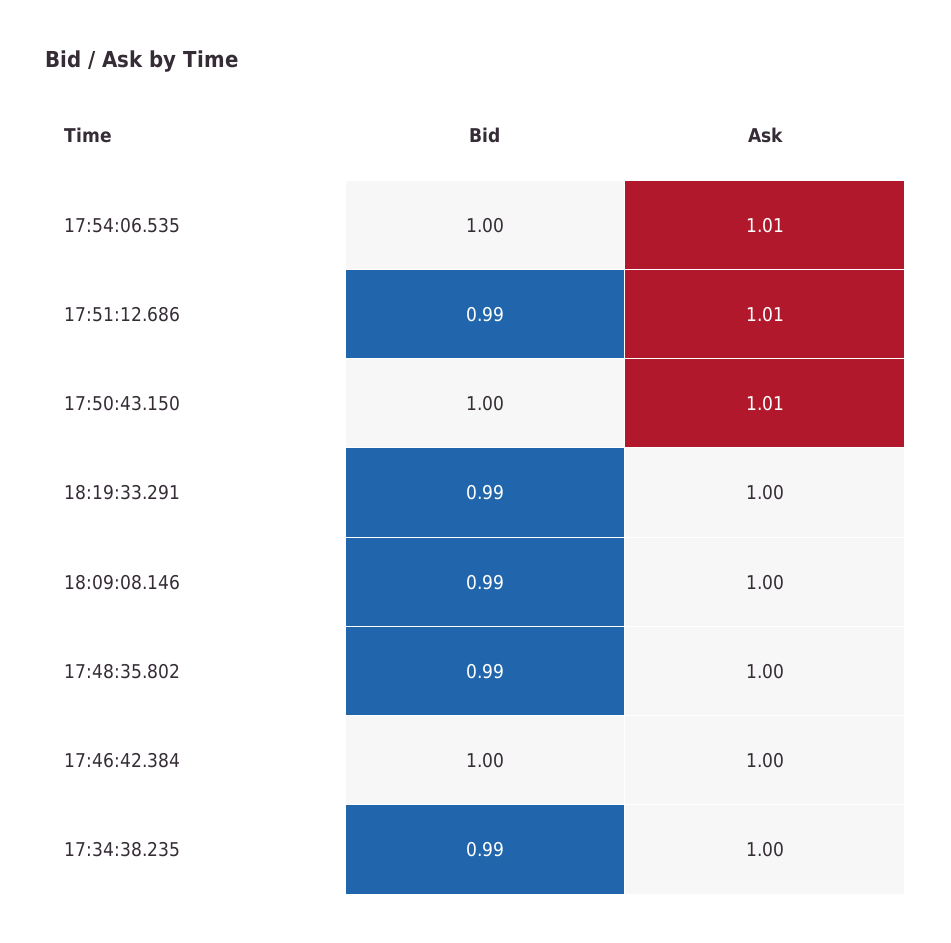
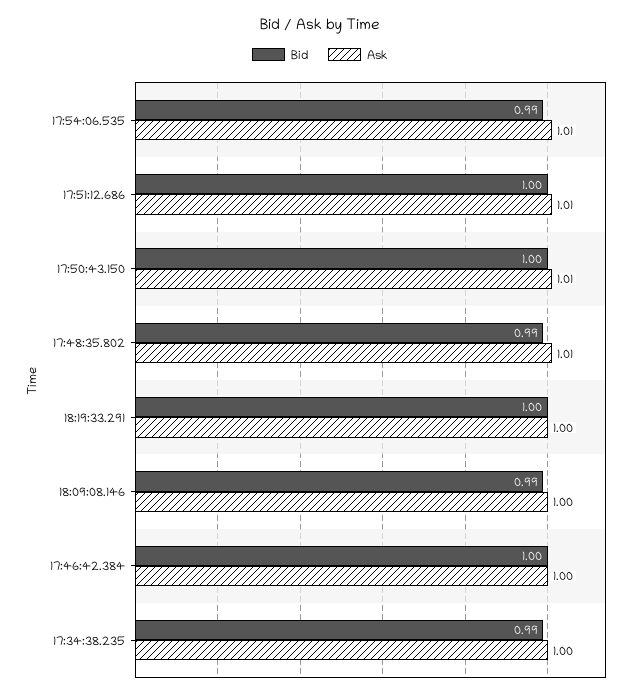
Bid, 17:54:06.535: 1 -> 0.99
Bid, 17:51:12.686: 0.99 -> 1
Bid, 18:19:33.291: 0.99 -> 1
Ask, 17:48:35.802: 1 -> 1.01

